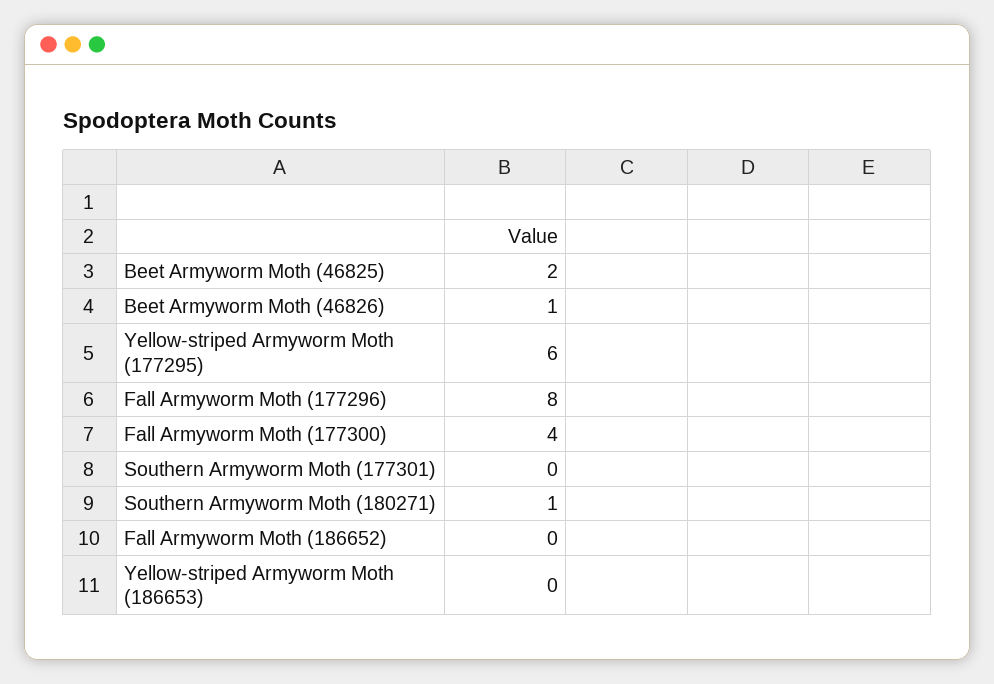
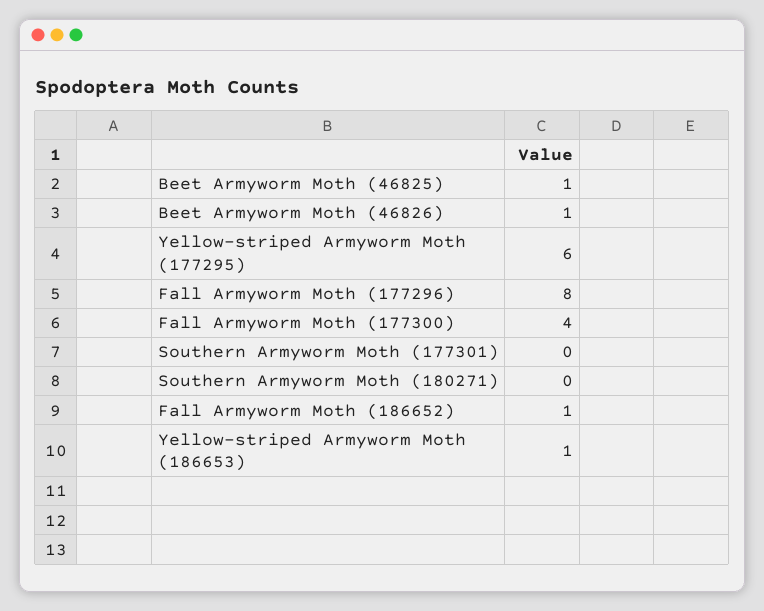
Beet Armyworm Moth (46825): 2 -> 1
Southern Armyworm Moth (180271): 1 -> 0
Fall Armyworm Moth (186652): 0 -> 1
Yellow-striped Armyworm Moth (186653): 0 -> 1

